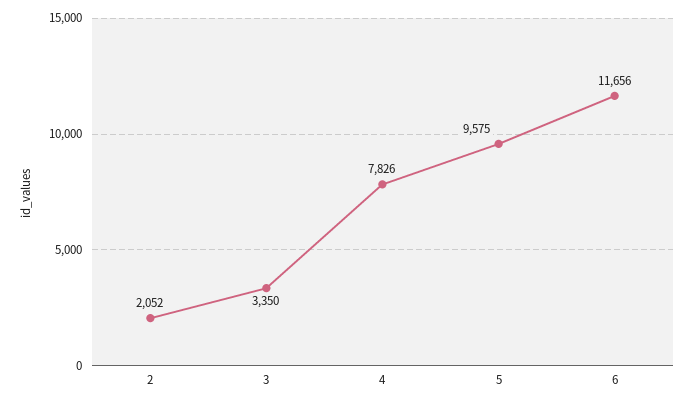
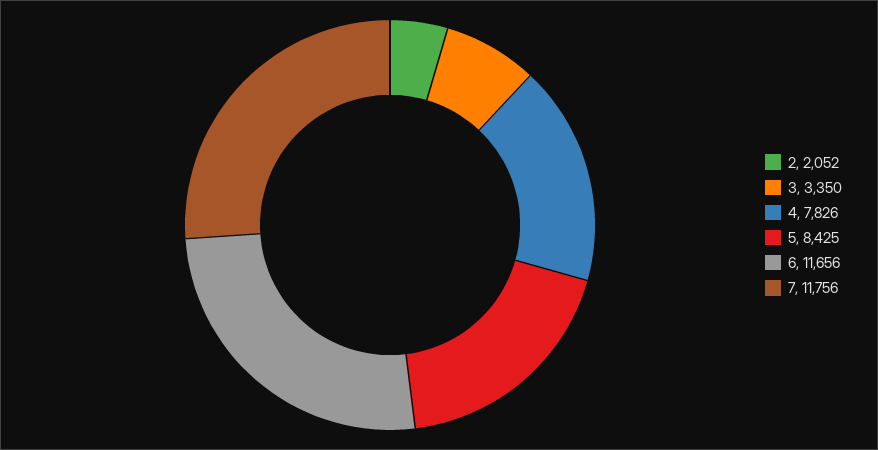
5: 9575 -> 8425
7: none -> 11756

